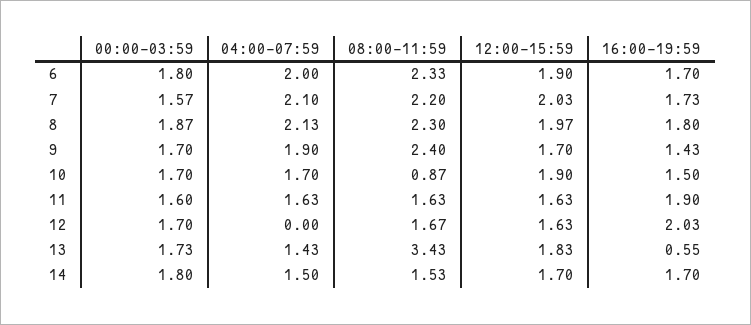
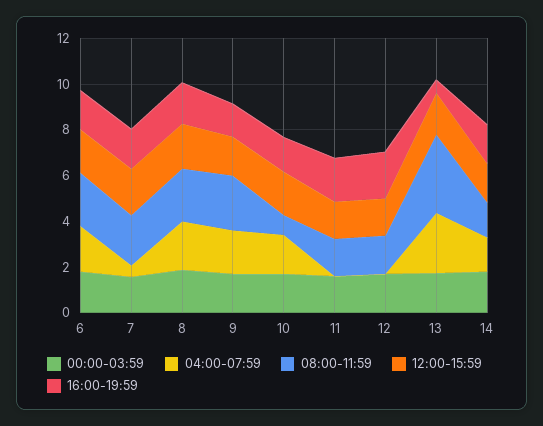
04:00-07:59, 7: 2.1 -> 0.5
04:00-07:59, 11: 1.63 -> 0
04:00-07:59, 13: 1.43 -> 2.5

